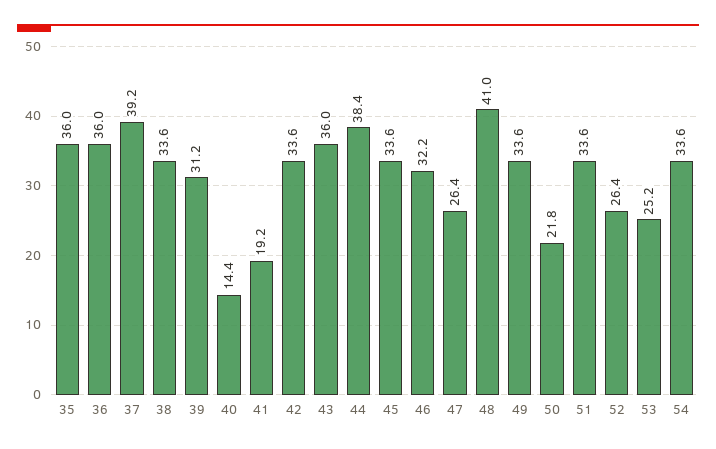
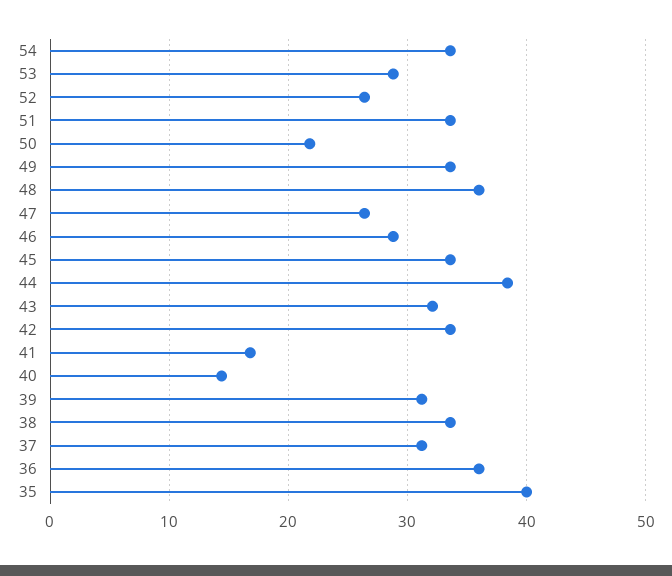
35: 36 -> 40
37: 39.2 -> 31
41: 19.2 -> 17
43: 36 -> 32
46: 32.2 -> 29
48: 41 -> 36
53: 25.2 -> 29

